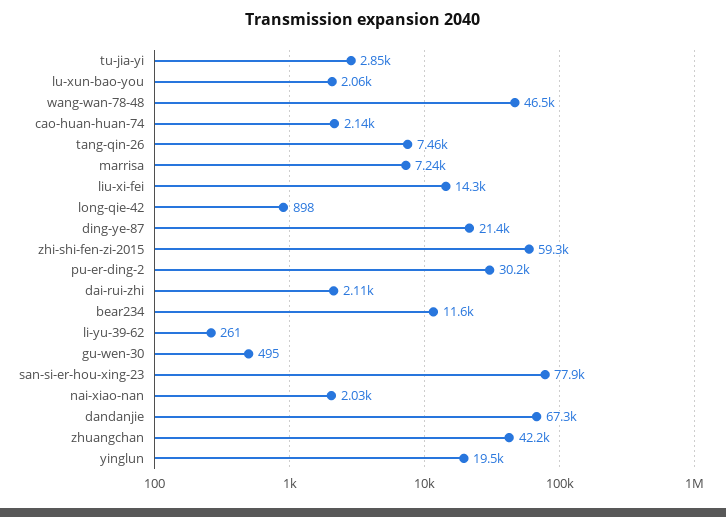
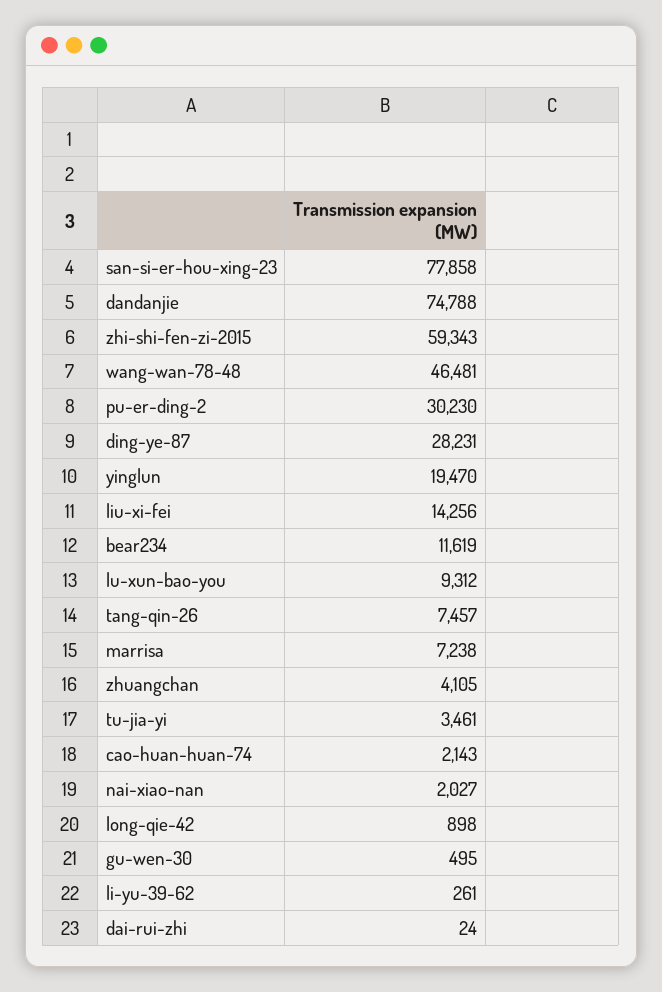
tu-jia-yi: 2850 -> 3461
lu-xun-bao-you: 2060 -> 9312
ding-ye-87: 21400 -> 28231
dai-rui-zhi: 2110 -> 24
dandanjie: 67300 -> 74788
zhuangchan: 42200 -> 4105

